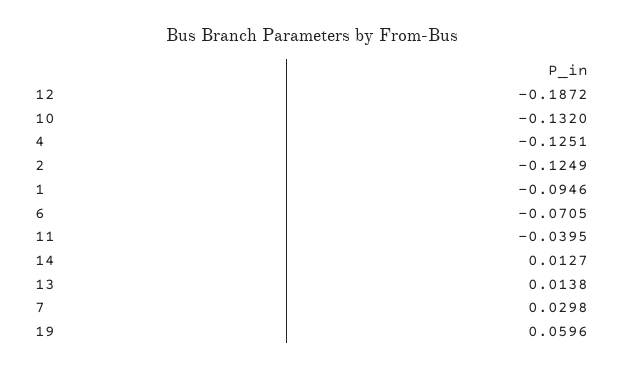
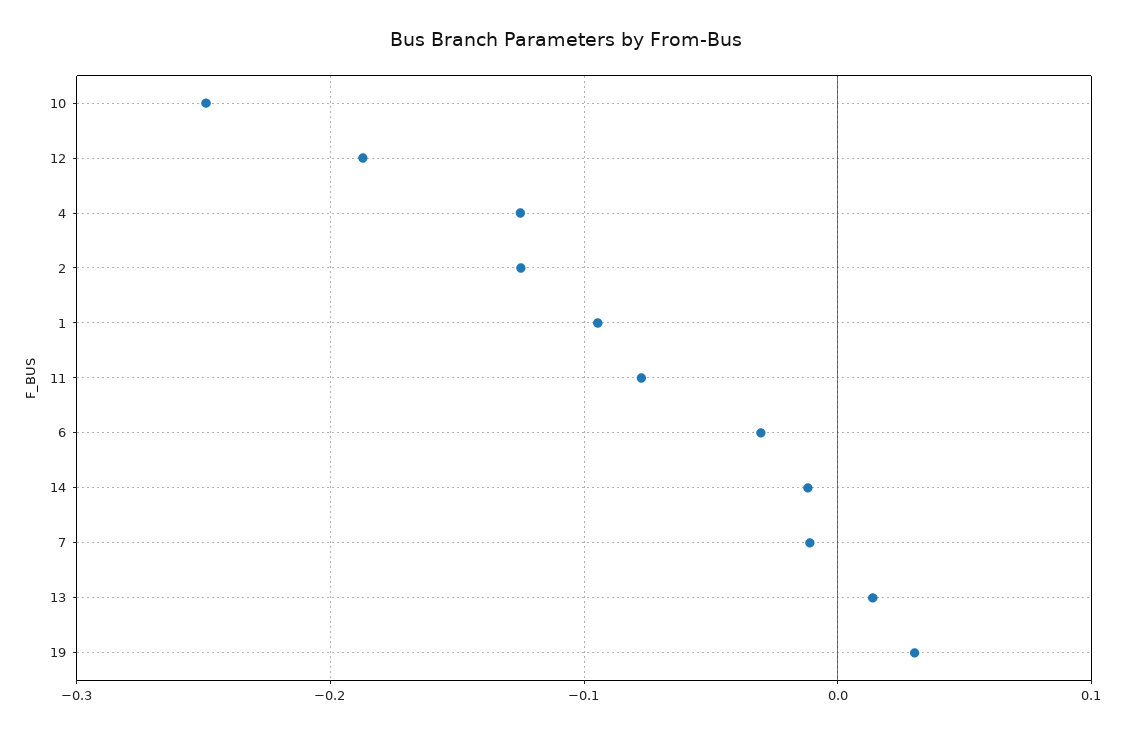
10: -0.132 -> -0.25
6: -0.0705 -> -0.03
11: -0.0395 -> -0.08
14: 0.0127 -> -0.01
7: 0.0298 -> -0.01
19: 0.0596 -> 0.03

